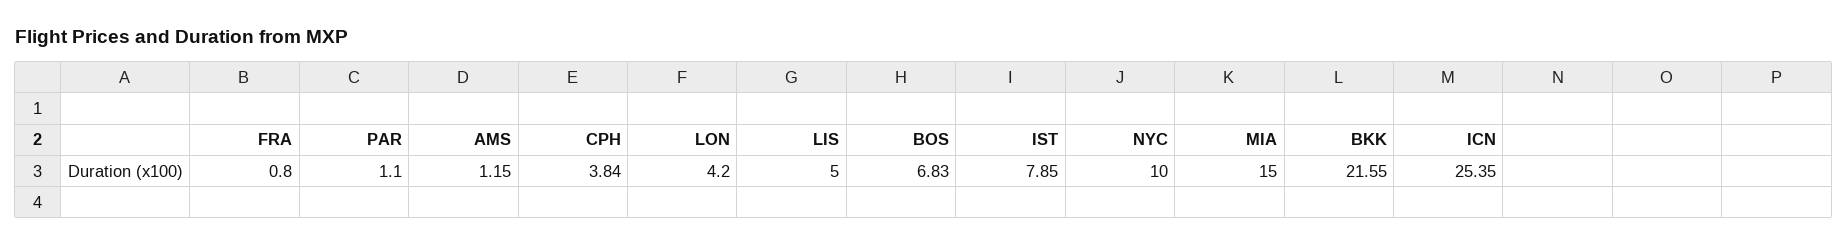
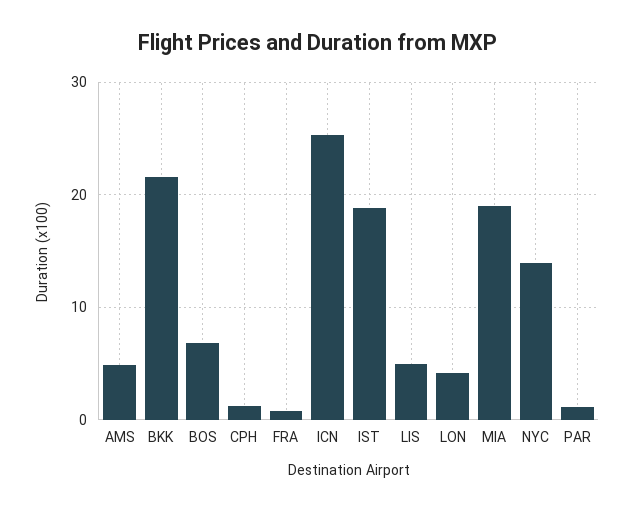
AMS: 1.15 -> 5
CPH: 3.84 -> 1
IST: 7.85 -> 19
NYC: 10 -> 14
MIA: 15 -> 19

